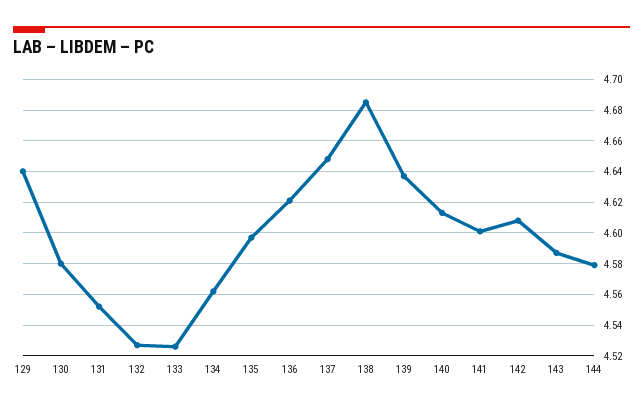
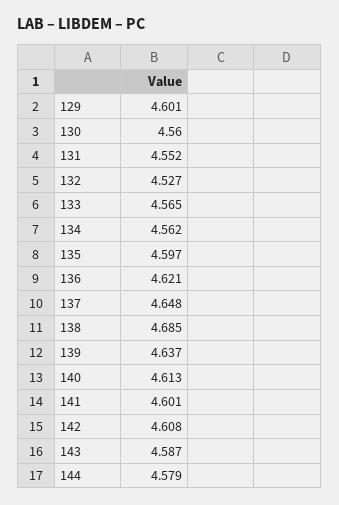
129: 4.64 -> 4.601
130: 4.58 -> 4.56
133: 4.525 -> 4.565

